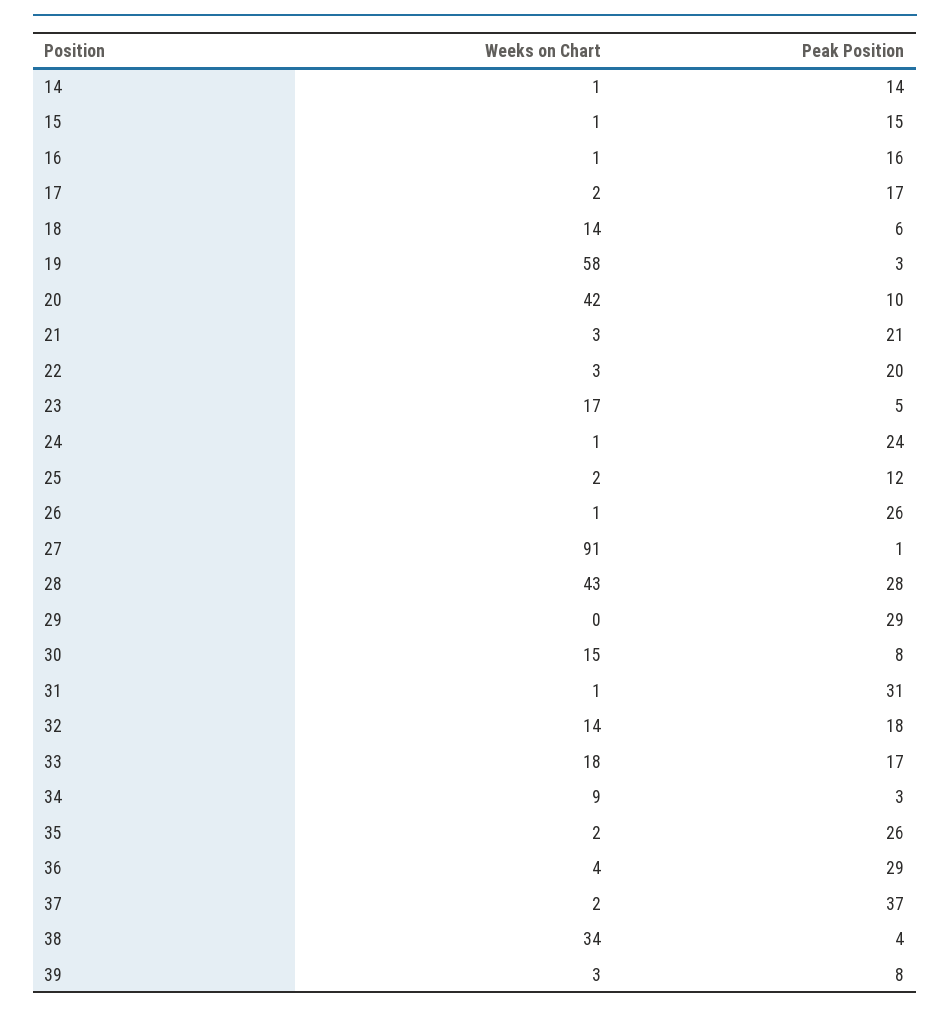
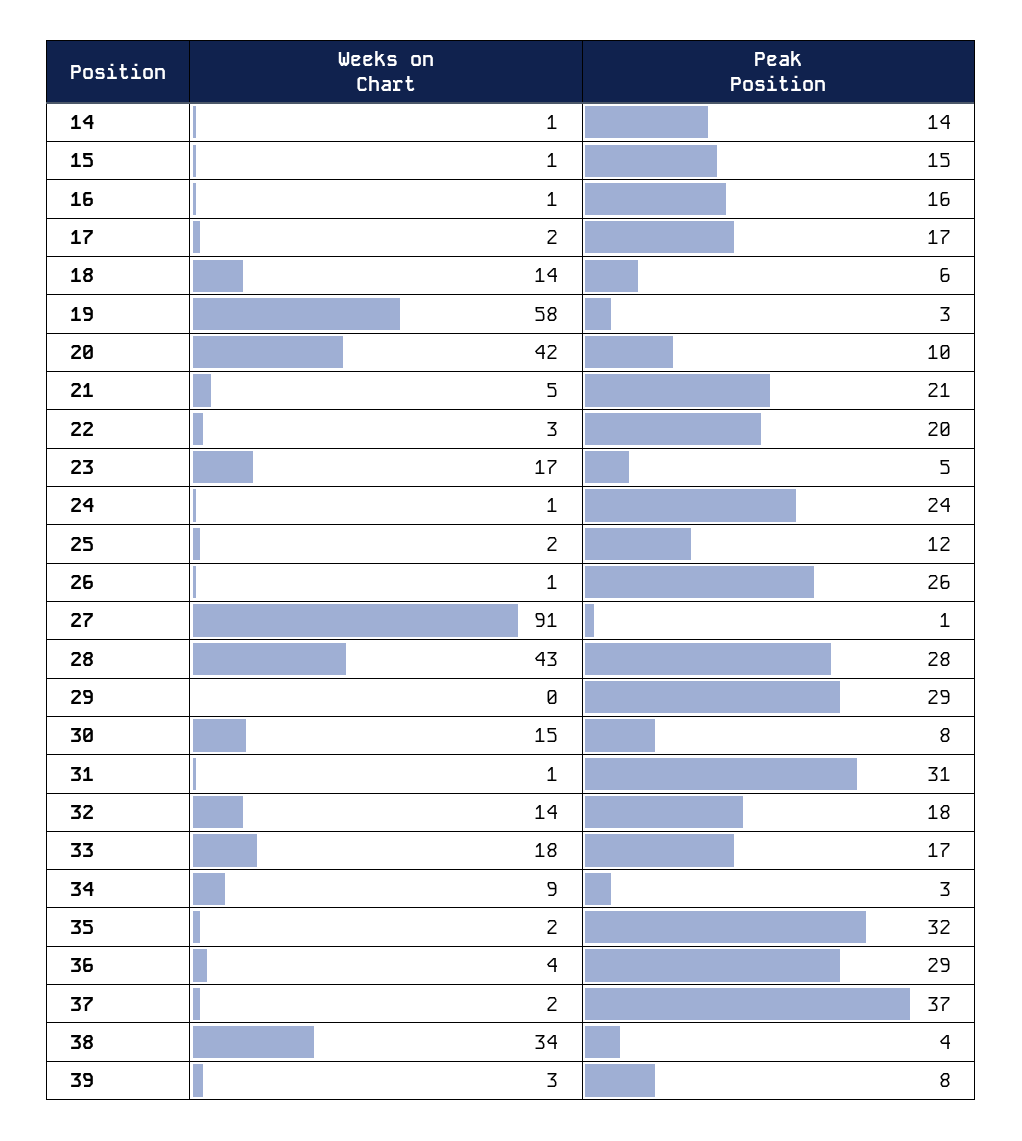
Weeks on Chart, 21: 3 -> 5
Peak Position, 35: 26 -> 32

